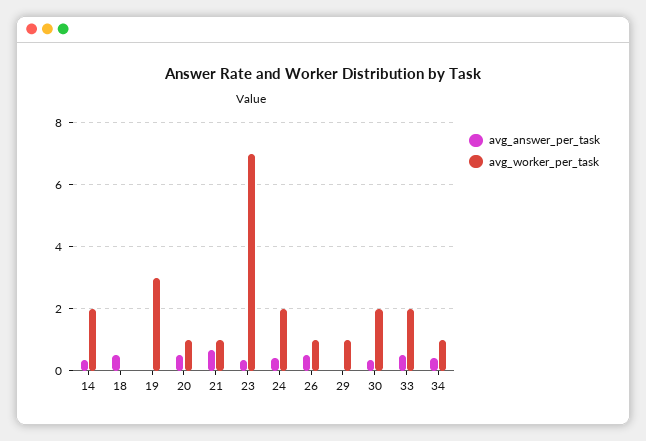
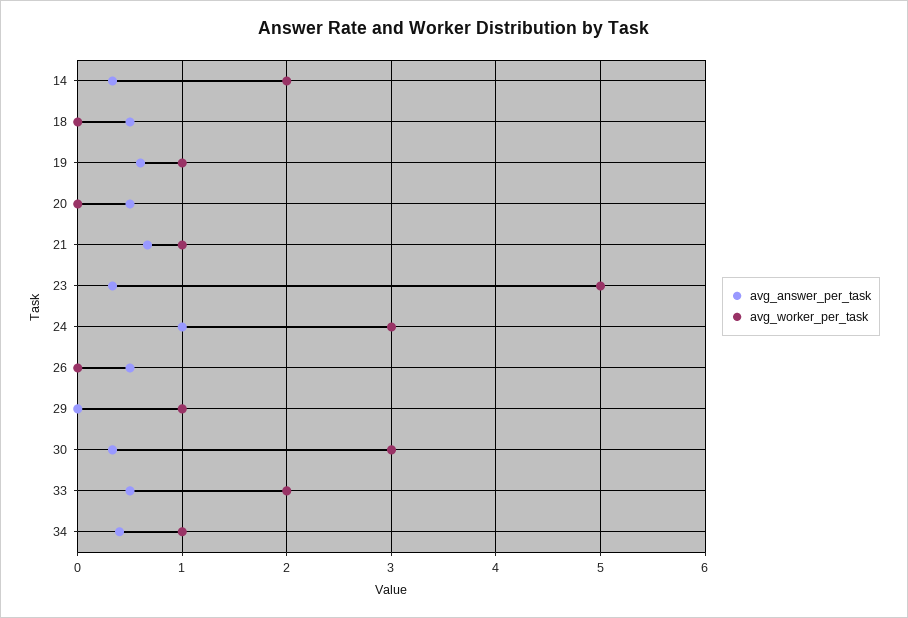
avg_answer_per_task, 19: 0 -> 0.6
avg_worker_per_task, 19: 3 -> 1
avg_worker_per_task, 20: 1 -> 0
avg_worker_per_task, 23: 7 -> 5
avg_answer_per_task, 24: 0.4 -> 1
avg_worker_per_task, 24: 2 -> 3
avg_worker_per_task, 26: 1 -> 0
avg_worker_per_task, 30: 2 -> 3

